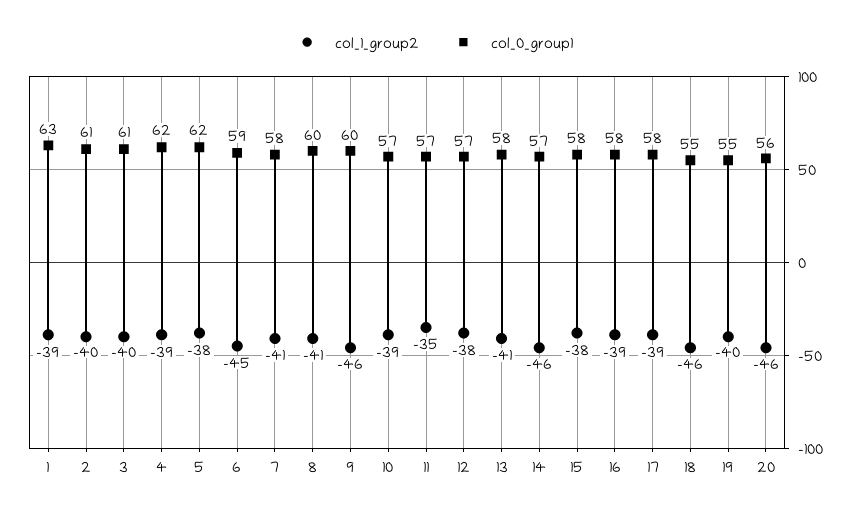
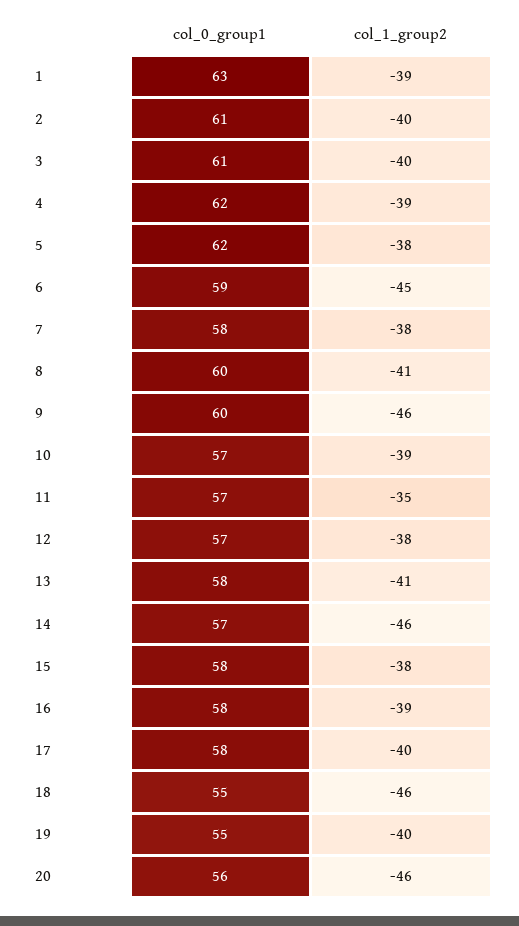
col_1_group2, 7: -41 -> -38
col_1_group2, 17: -39 -> -40

